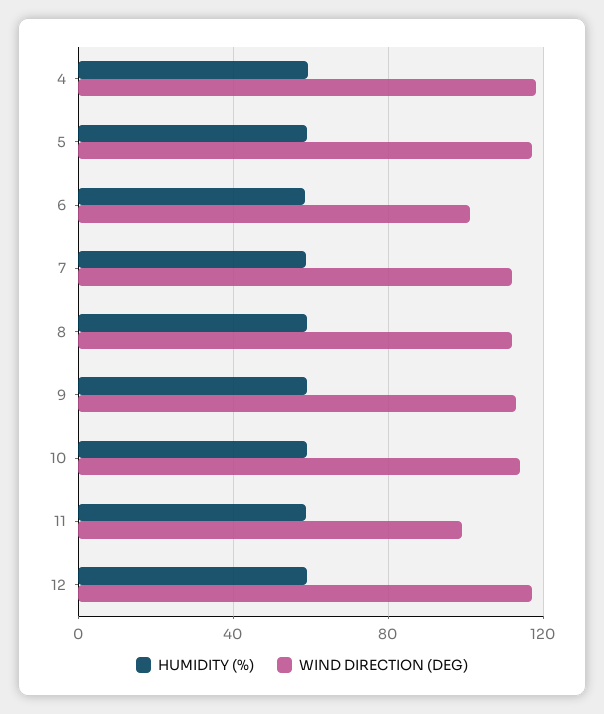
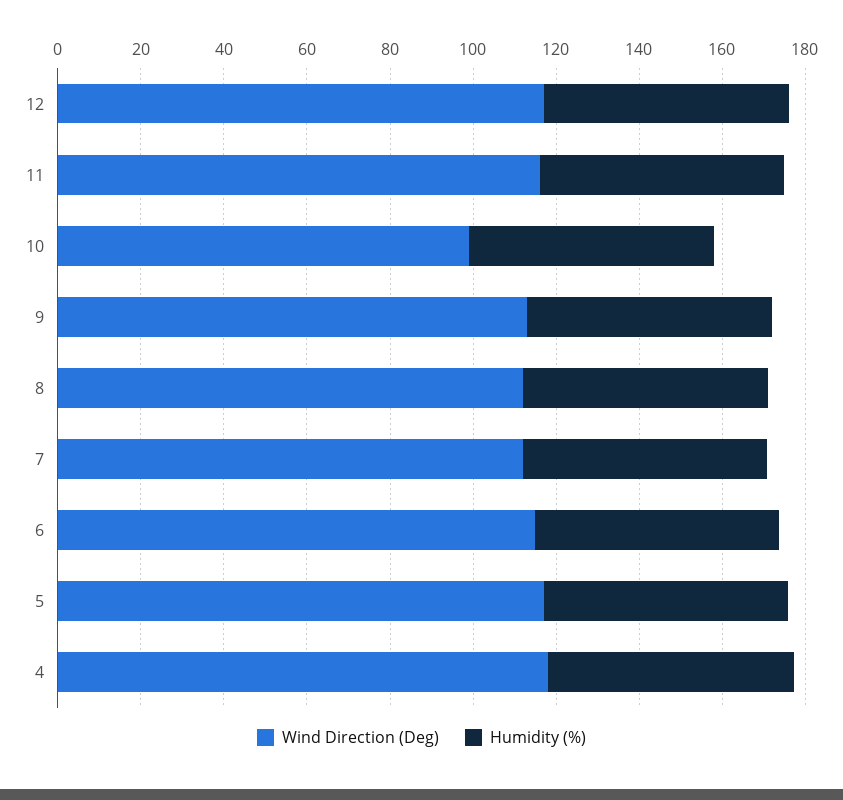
WIND DIRECTION (DEG), 6: 100 -> 115
WIND DIRECTION (DEG), 10: 115 -> 100
WIND DIRECTION (DEG), 11: 100 -> 115

